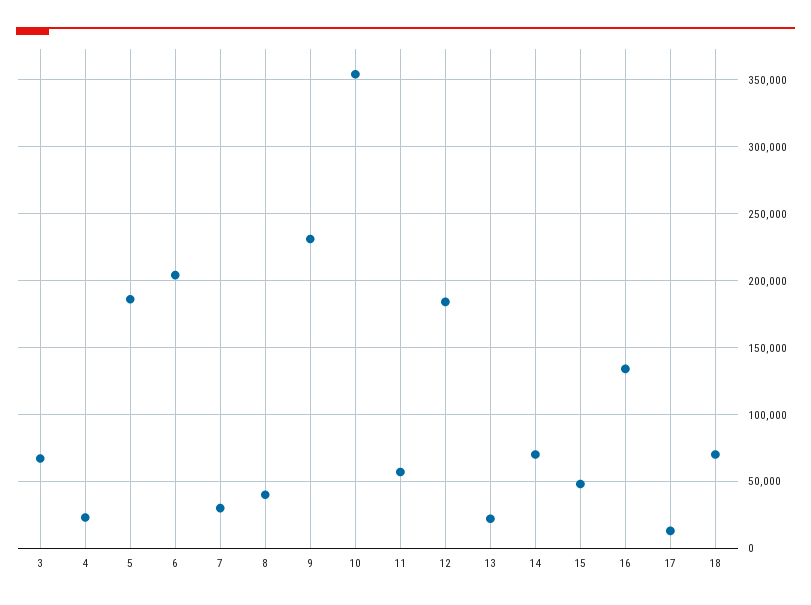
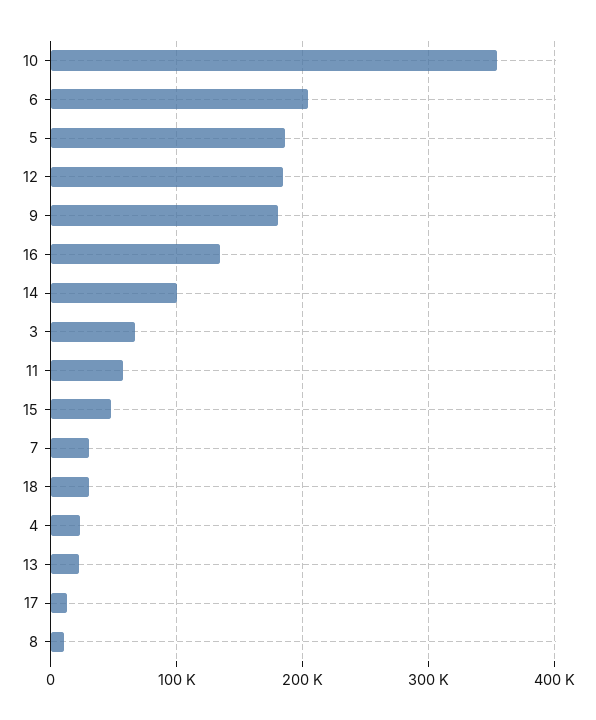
8: 40000 -> 10000
9: 230000 -> 180000
14: 70000 -> 100000
18: 70000 -> 30000

